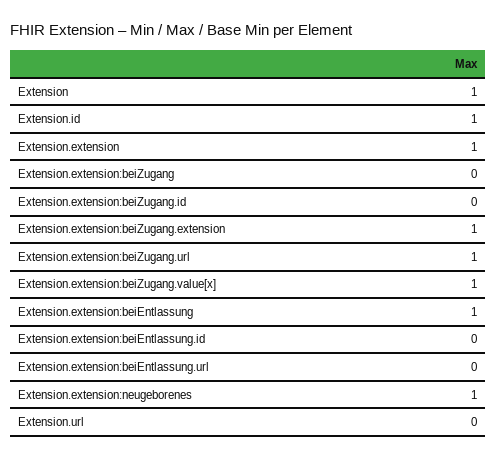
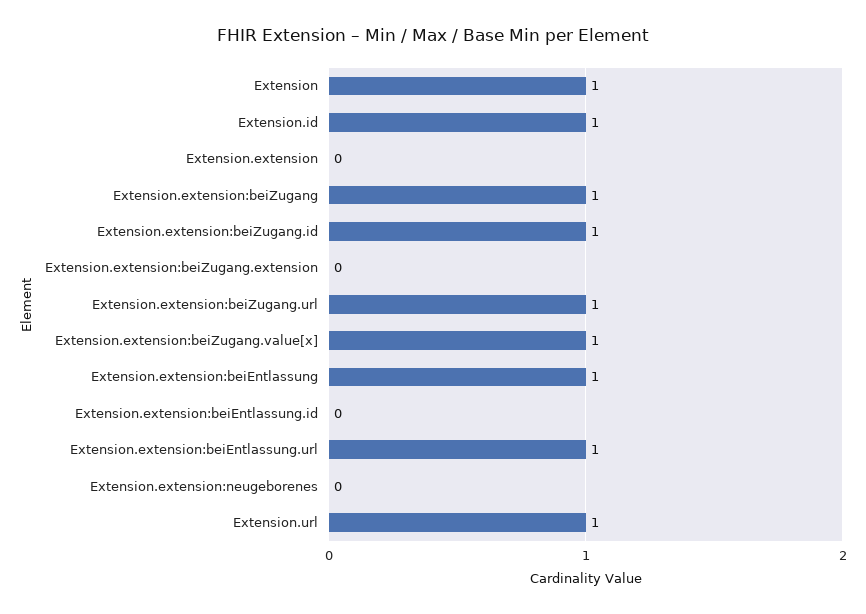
Extension.extension: 1 -> 0
Extension.extension:beiZugang: 0 -> 1
Extension.extension:beiZugang.id: 0 -> 1
Extension.extension:beiZugang.extension: 1 -> 0
Extension.extension:beiEntlassung.url: 0 -> 1
Extension.extension:neugeborenes: 1 -> 0
Extension.url: 0 -> 1

